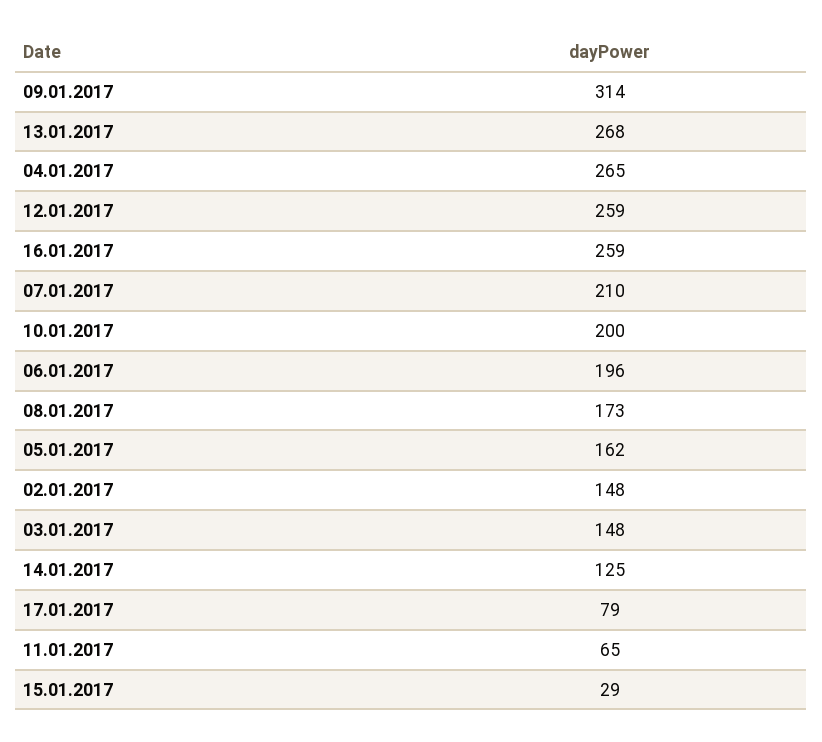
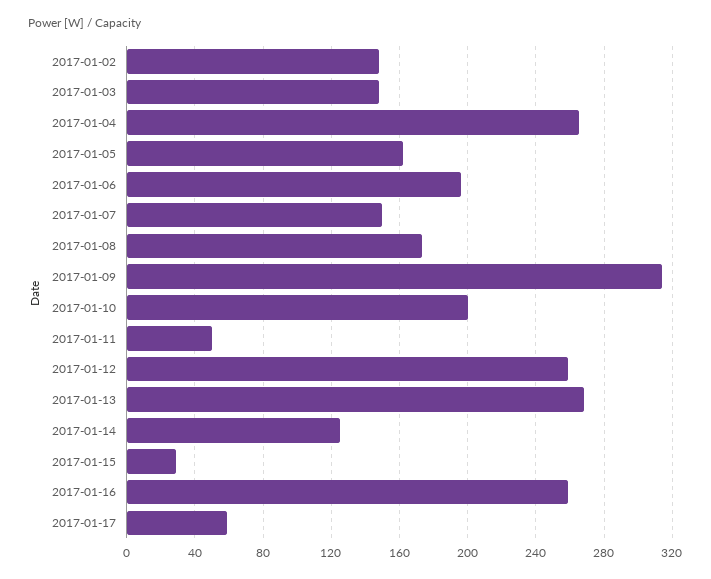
07.01.2017: 210 -> 150
17.01.2017: 79 -> 60
11.01.2017: 65 -> 50

